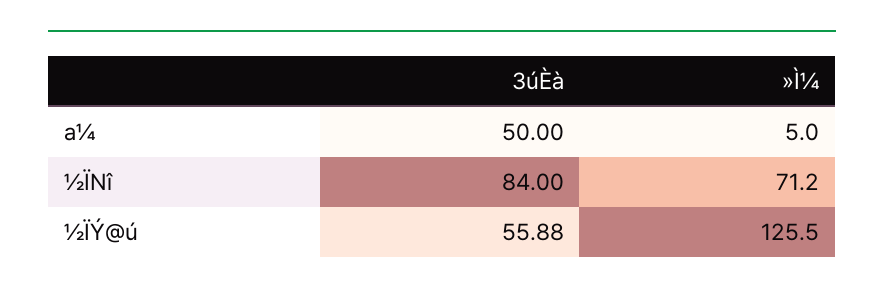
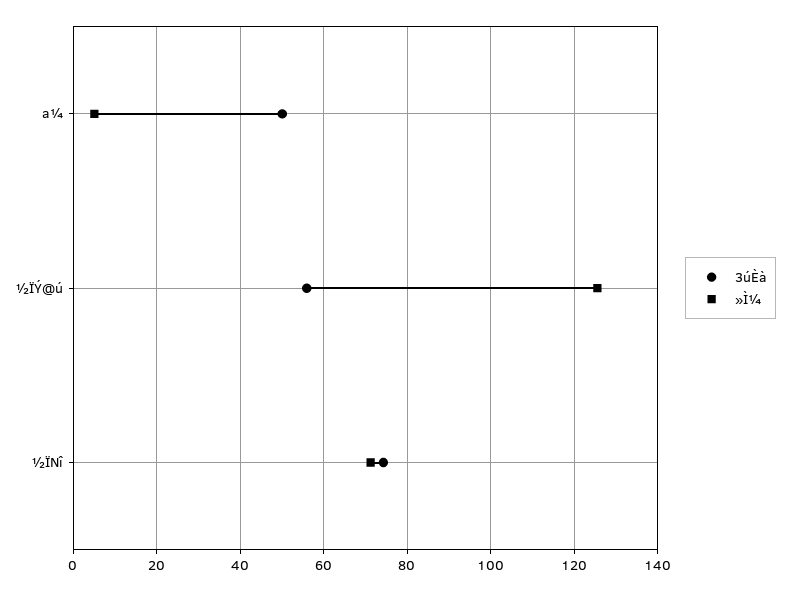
3úÈà, ½ÏNî: 84 -> 74

